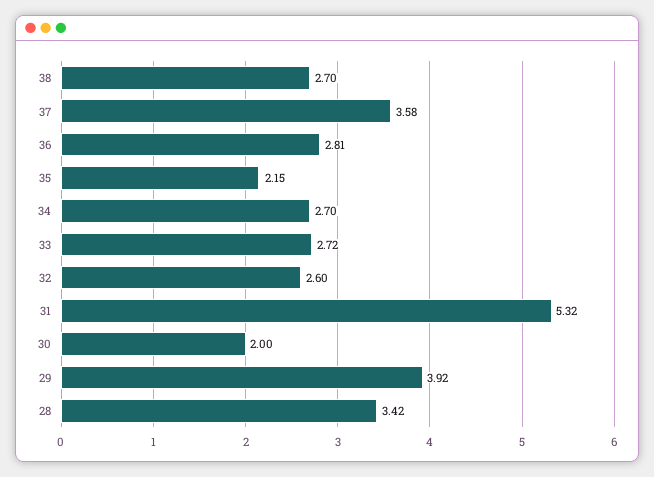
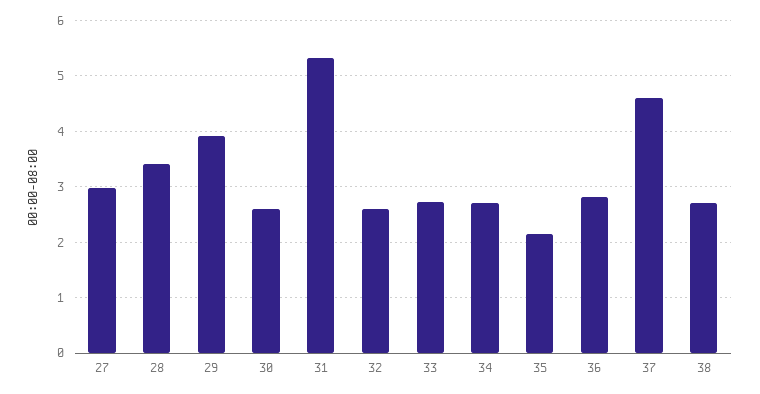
37: 3.58 -> 4.6
30: 2 -> 2.6
27: none -> 3

